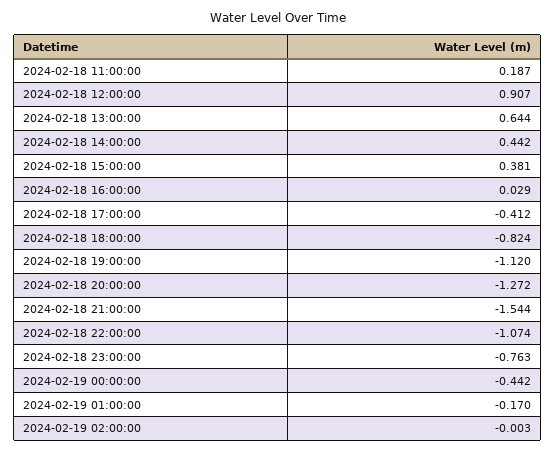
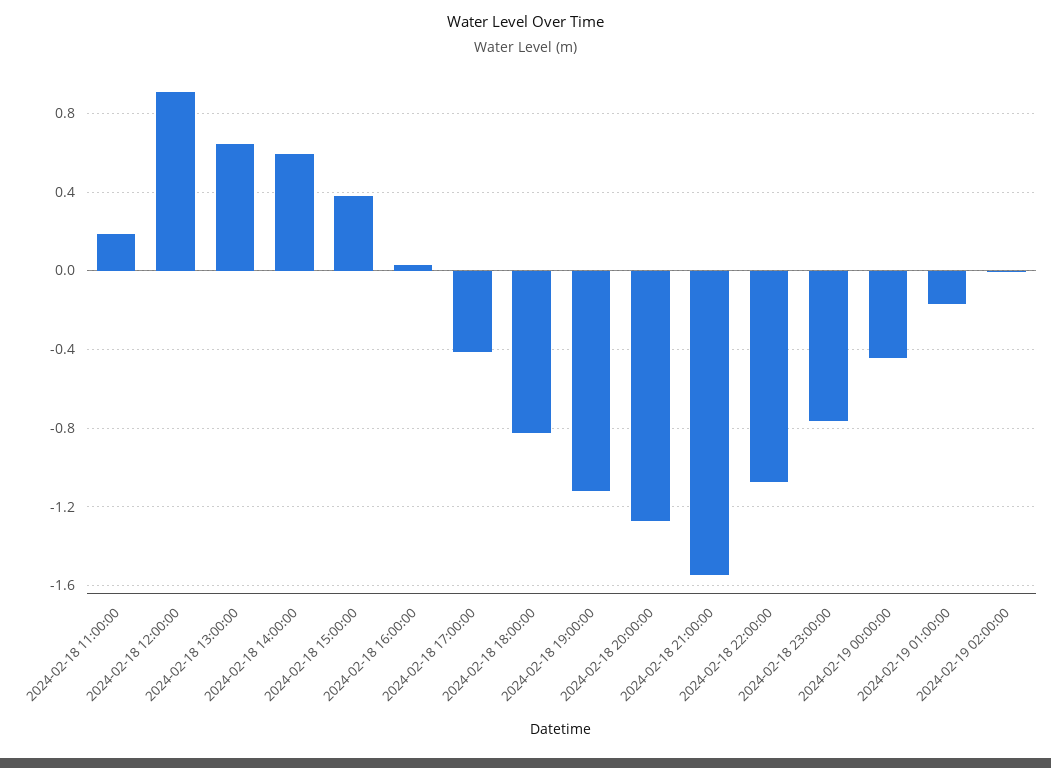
2024-02-18 14:00:00: 0.442 -> 0.6

